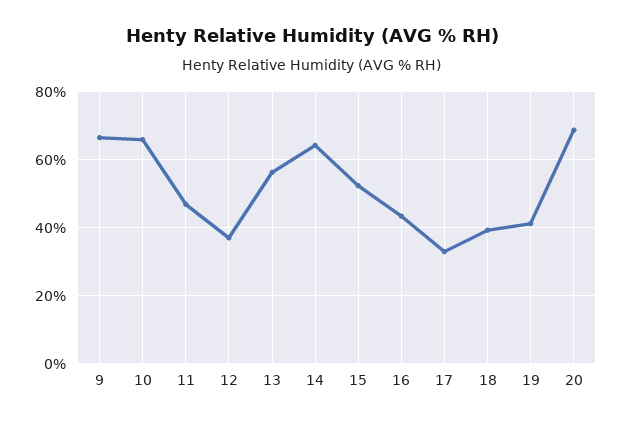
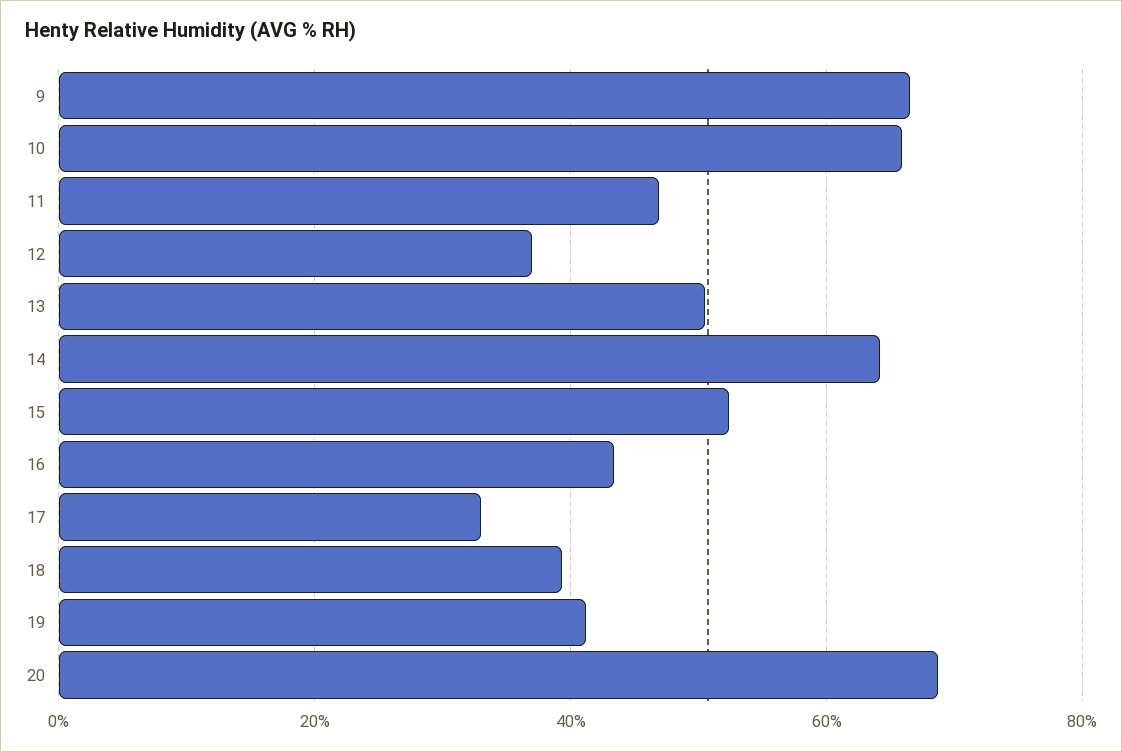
13: 56 -> 50

